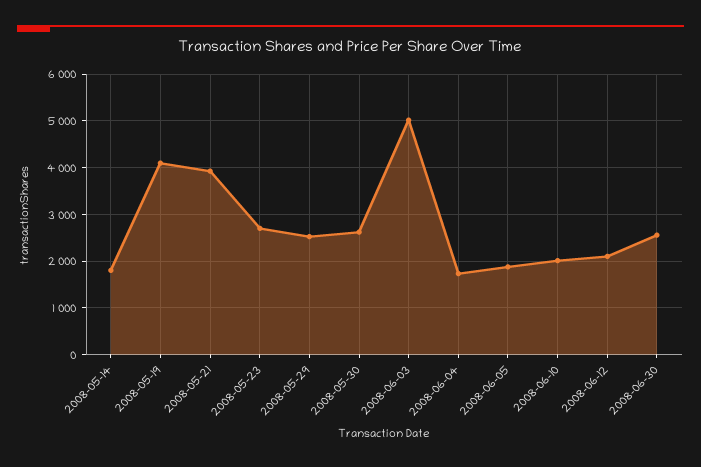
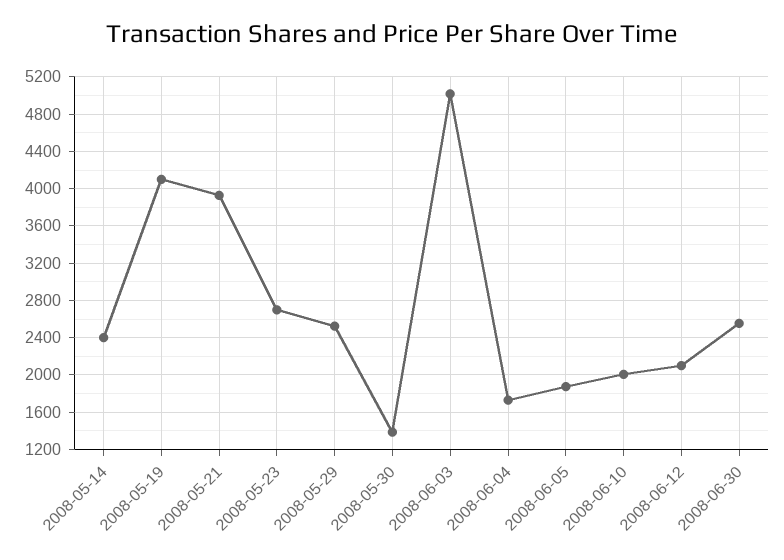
2008-05-14: 1800 -> 2400
2008-05-30: 2600 -> 1400

